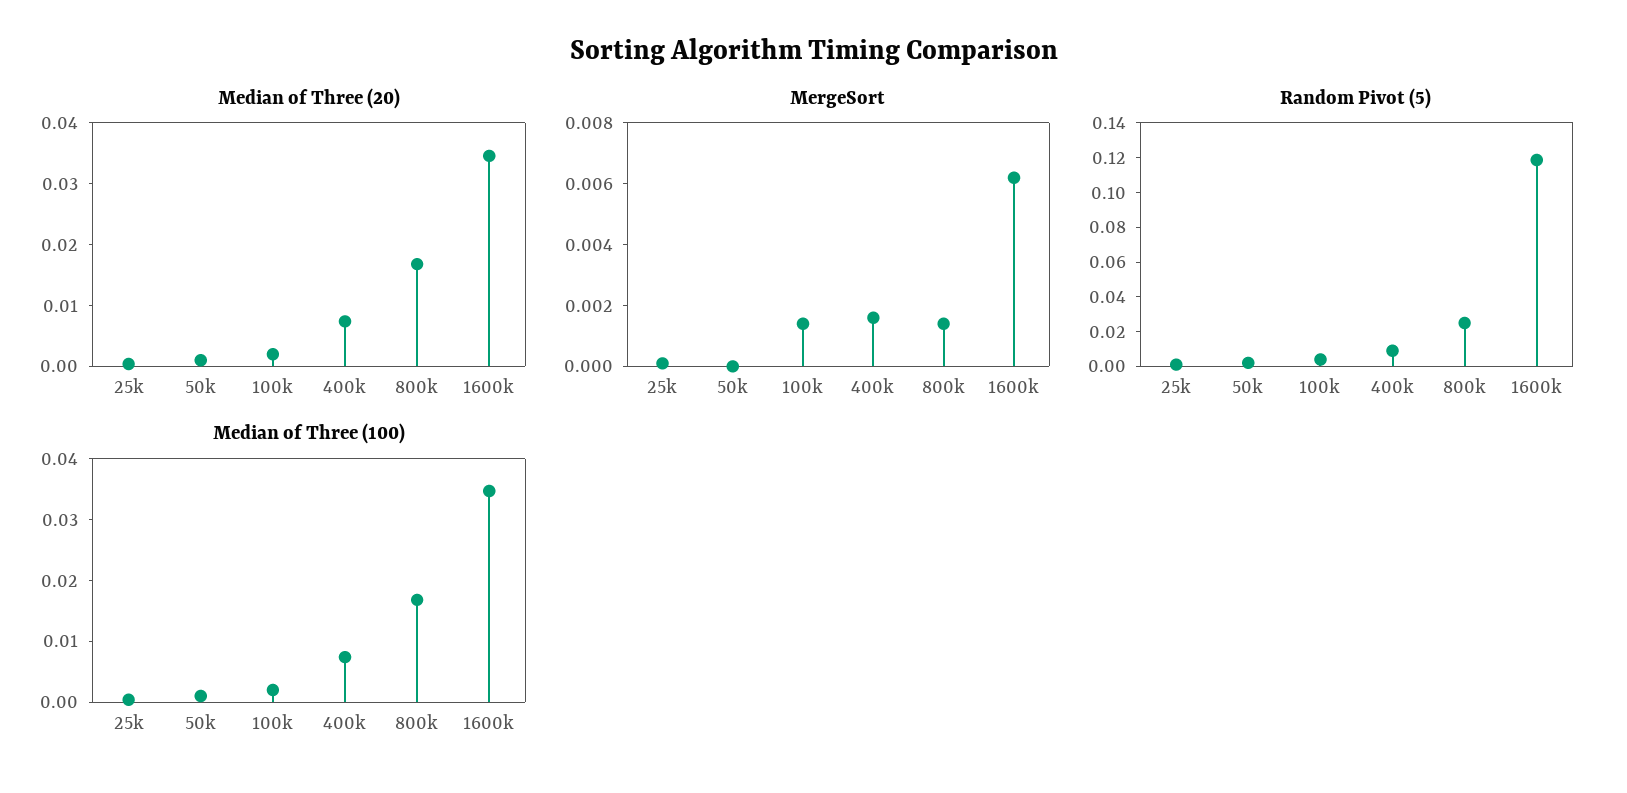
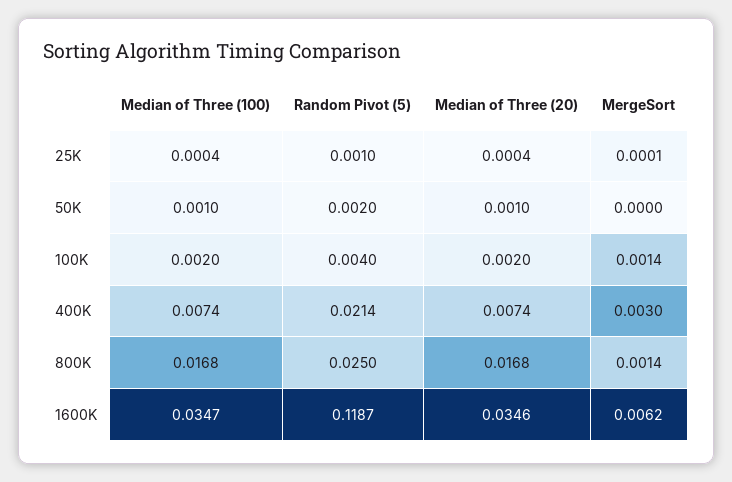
MergeSort, 400k: 0.0015 -> 0.003
Random Pivot (5), 400k: 0.01 -> 0.0214

